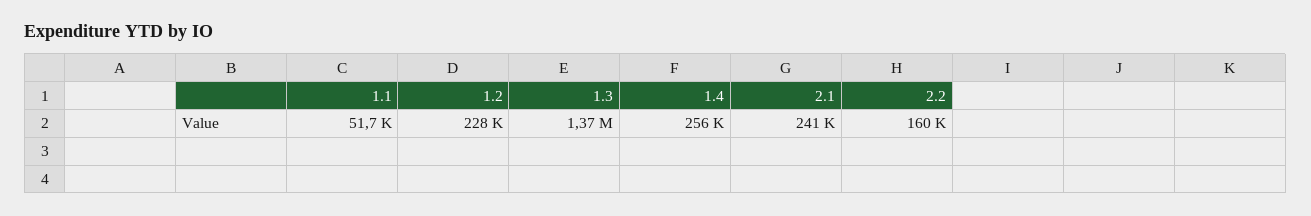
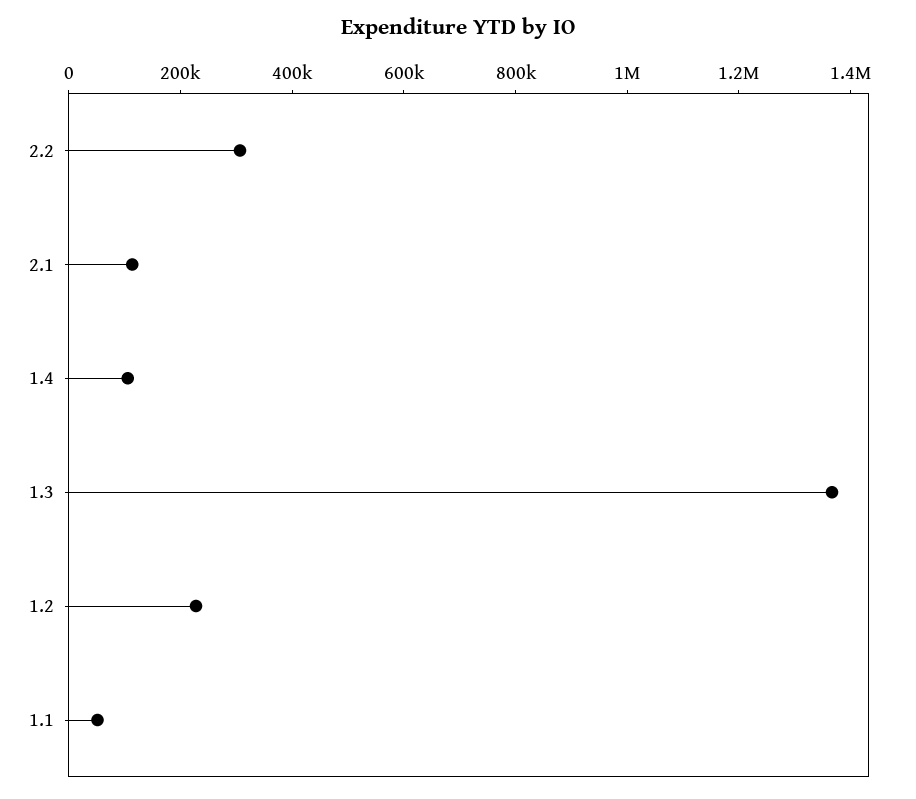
1.4: 256000 -> 100000
2.1: 241000 -> 100000
2.2: 160000 -> 300000

